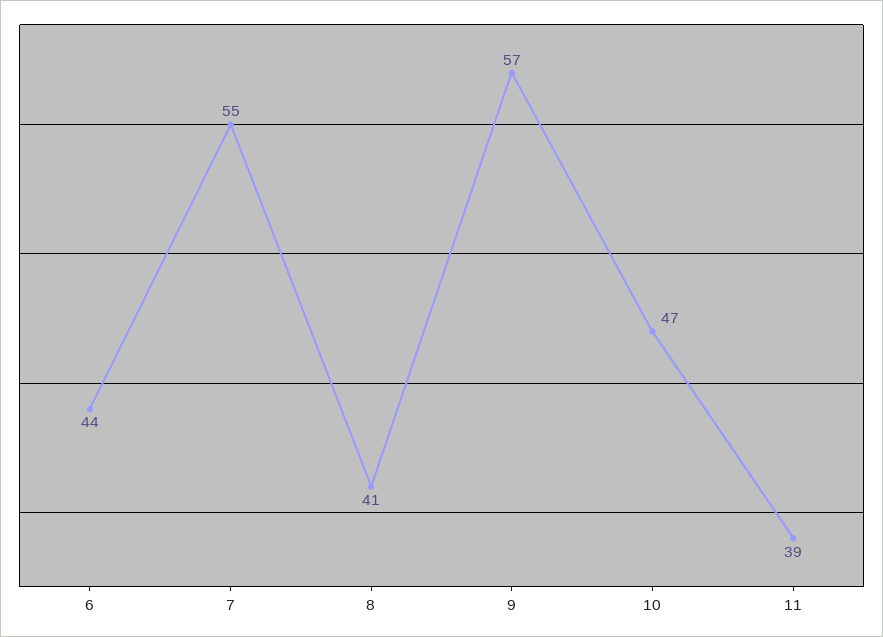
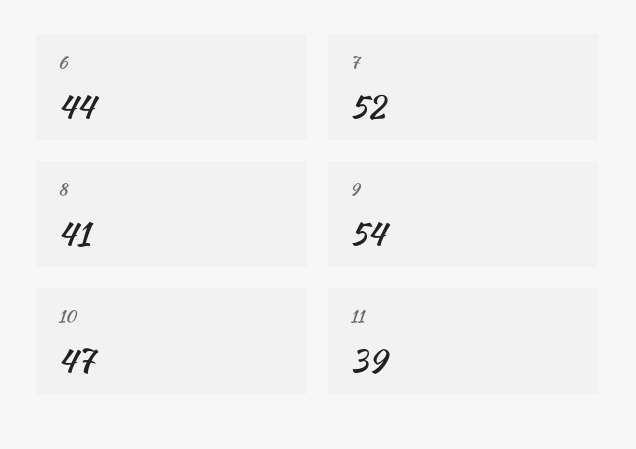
7: 55 -> 52
9: 57 -> 54

